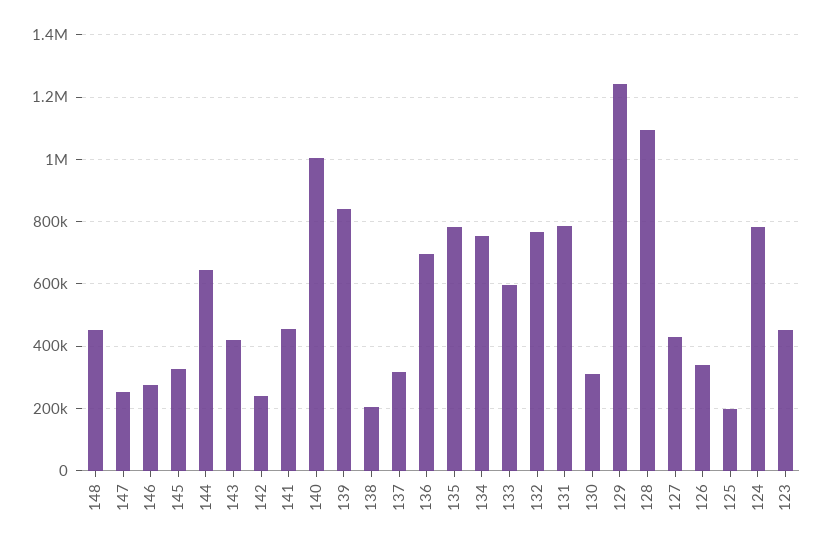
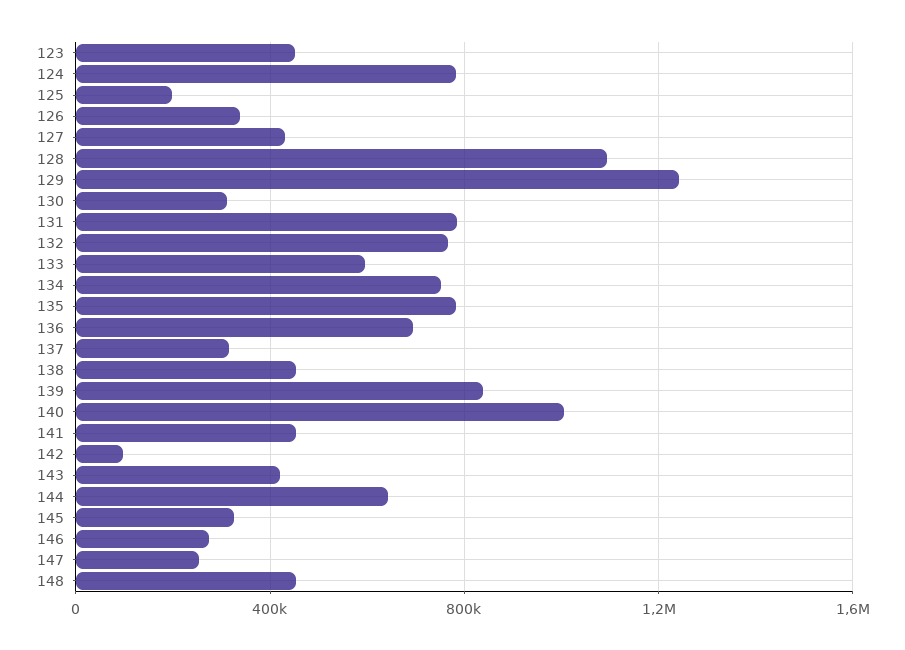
142: 240000 -> 100000
138: 200000 -> 450000

